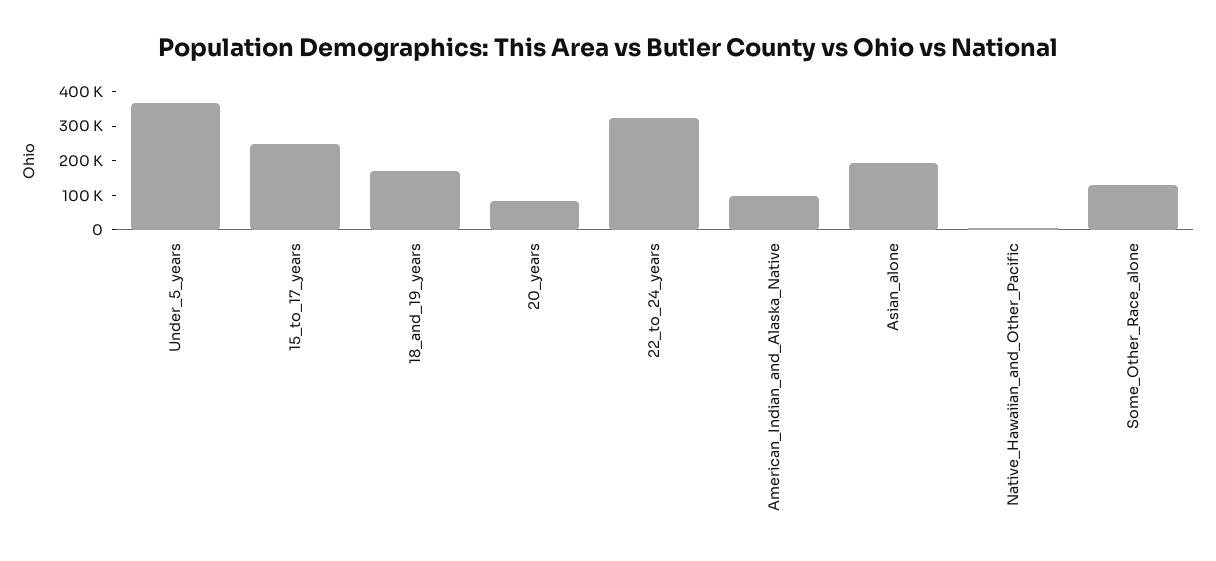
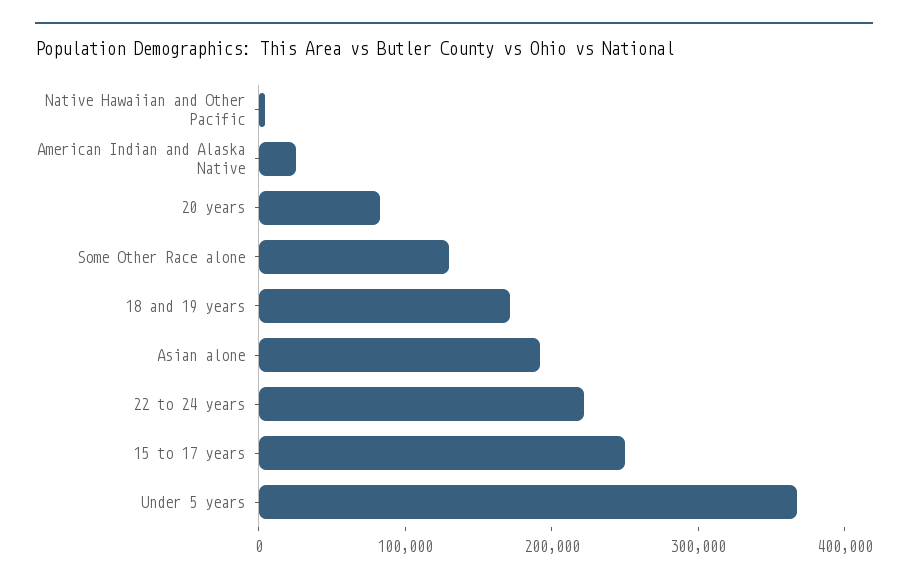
22_to_24_years: 325000 -> 220000
American_Indian_and_Alaska_Native: 100000 -> 20000

